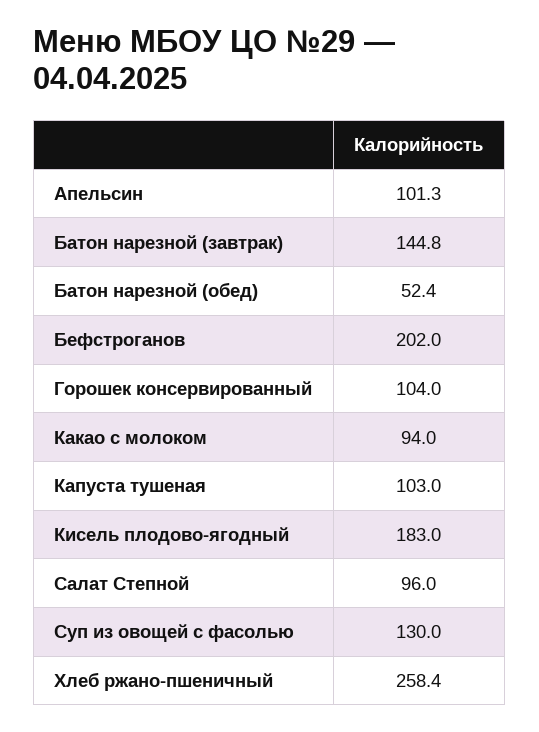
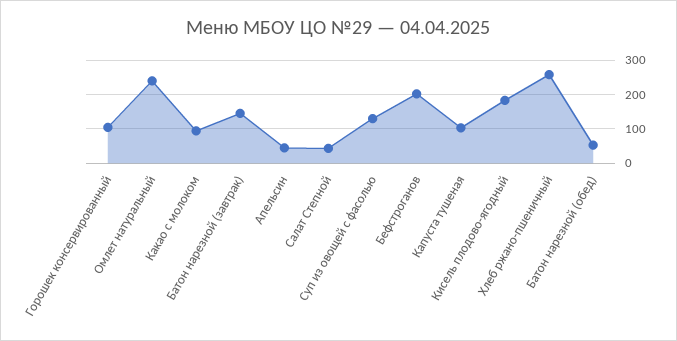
Апельсин: 101.3 -> 40
Салат Степной: 96 -> 40
Омлет натуральный: none -> 240

